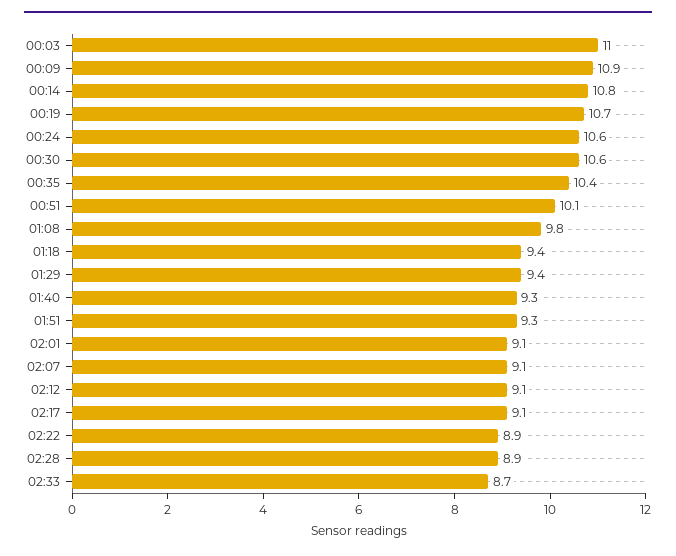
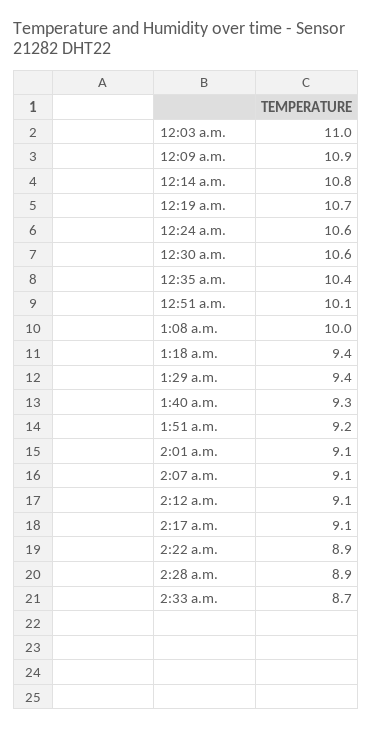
01:08: 9.8 -> 10
01:51: 9.3 -> 9.2

